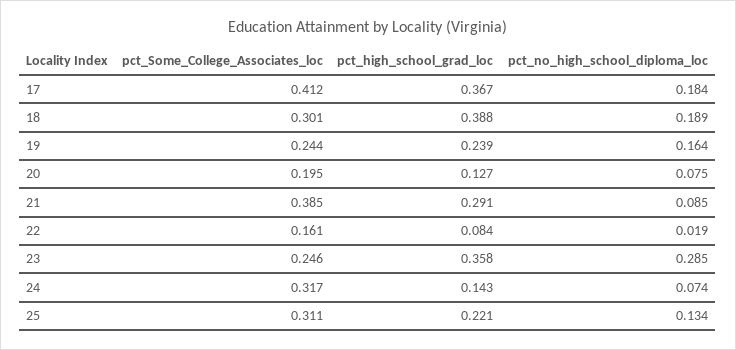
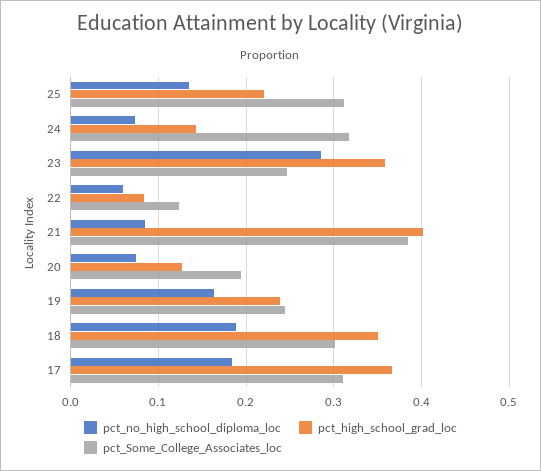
pct_Some_College_Associates_loc, 17: 0.412 -> 0.31
pct_high_school_grad_loc, 18: 0.388 -> 0.35
pct_high_school_grad_loc, 21: 0.291 -> 0.4
pct_Some_College_Associates_loc, 22: 0.161 -> 0.12
pct_no_high_school_diploma_loc, 22: 0.019 -> 0.06

